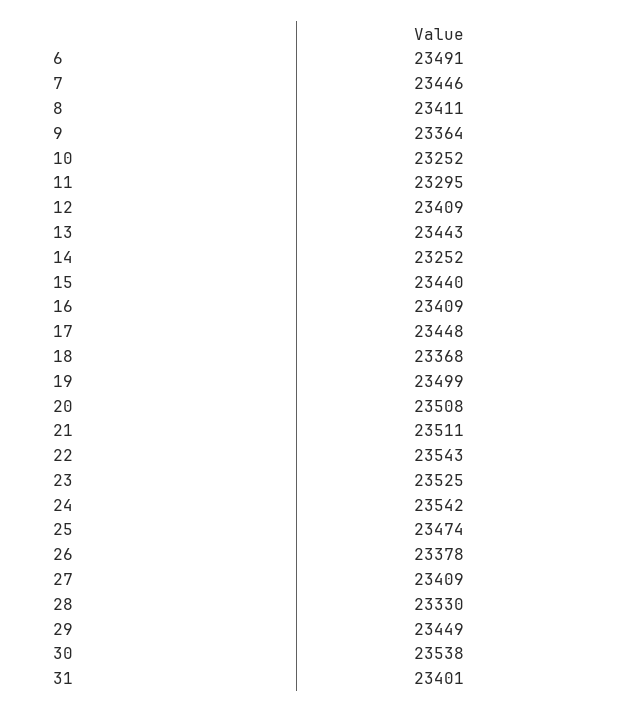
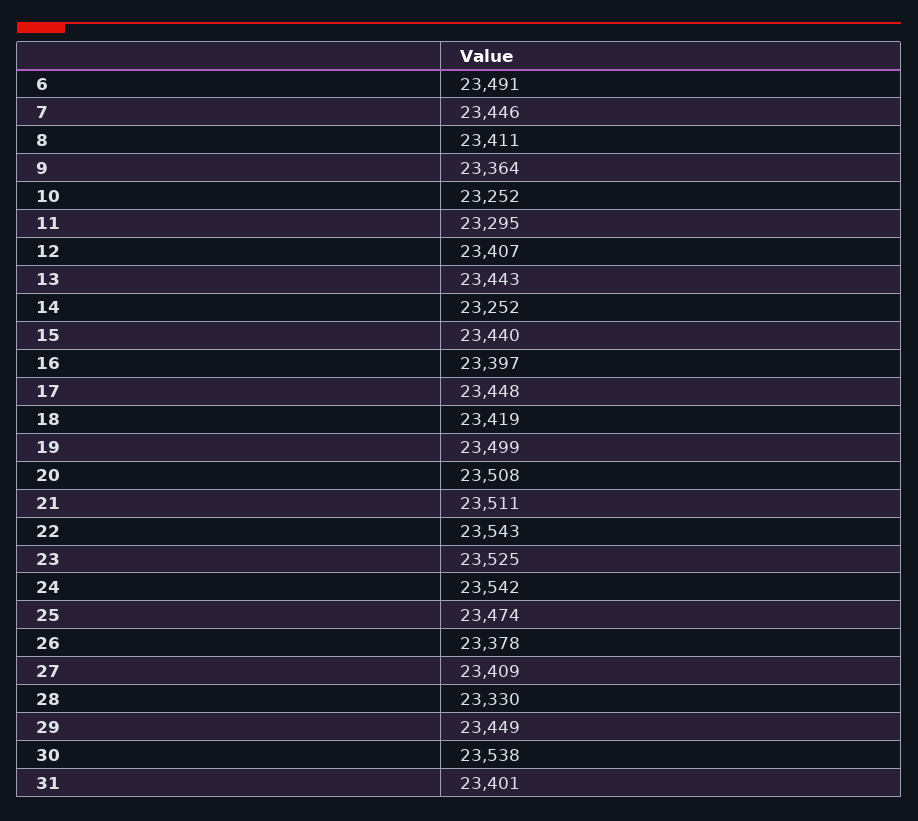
12: 23409 -> 23407
16: 23409 -> 23397
18: 23368 -> 23419

